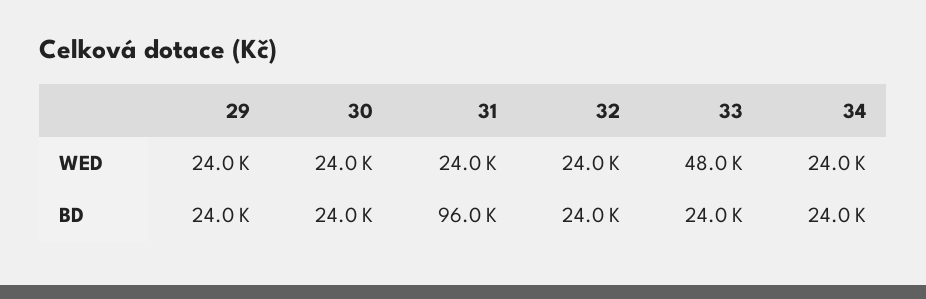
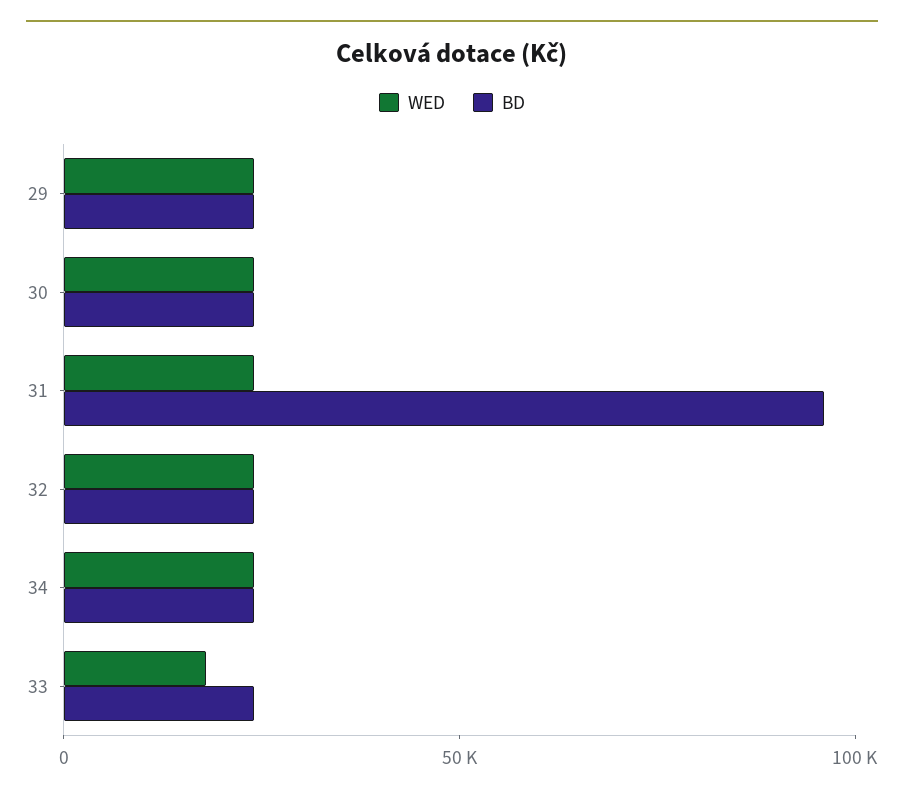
WED, 33: 48000 -> 20000

